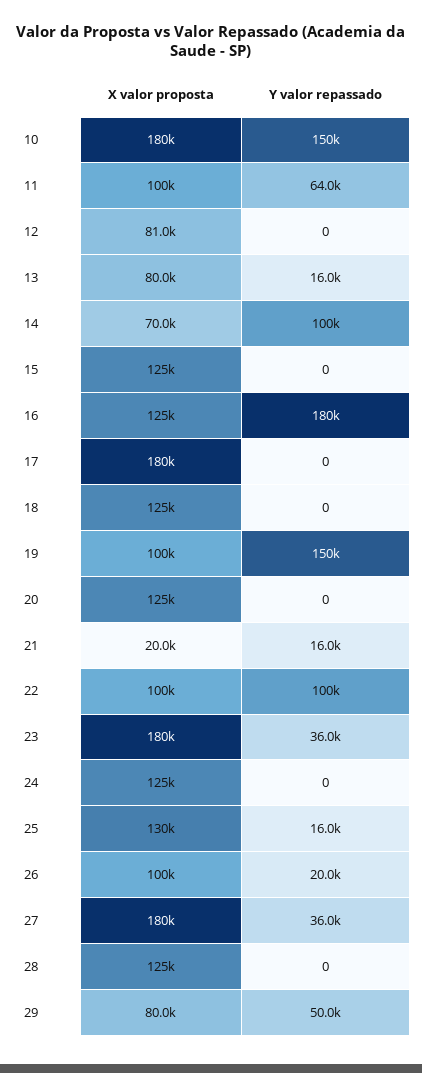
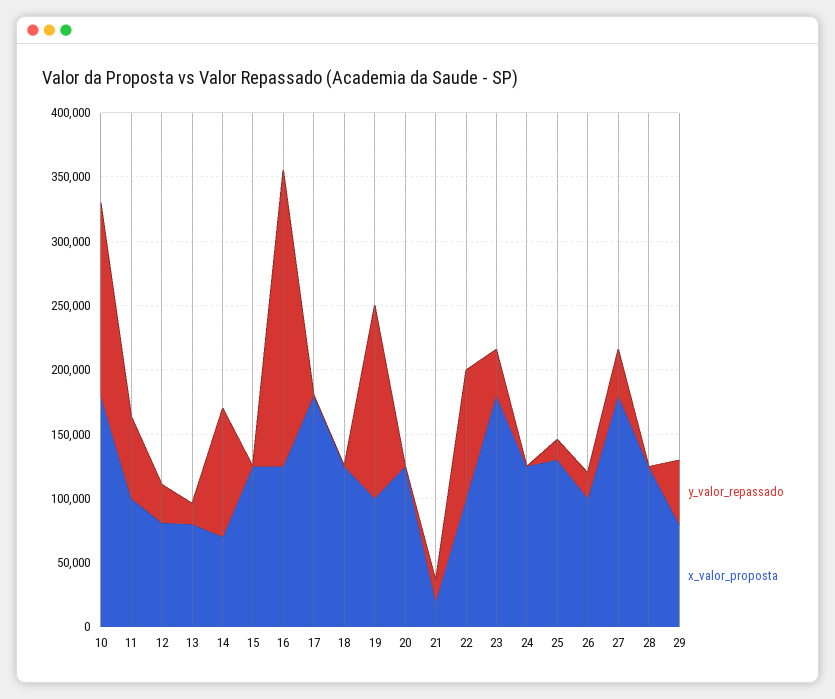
Y valor repassado, 12: 0 -> 30000
Y valor repassado, 16: 180000 -> 230000

